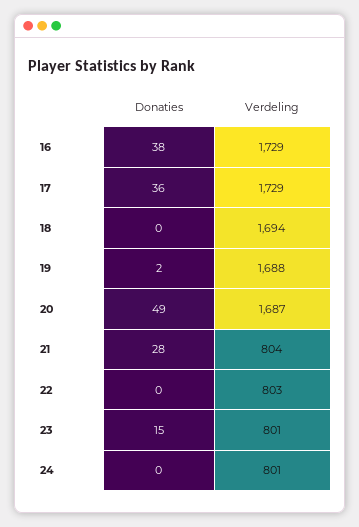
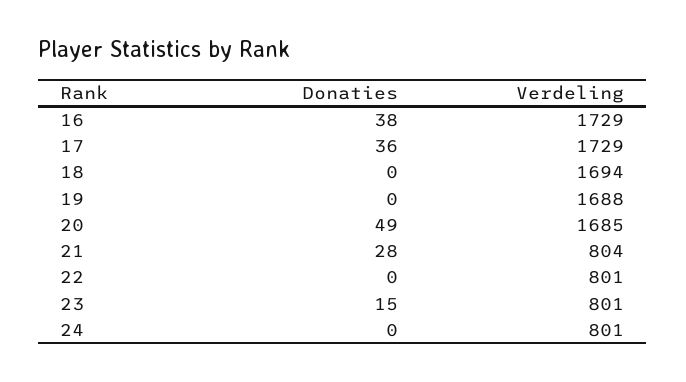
Donaties, 19: 2 -> 0
Verdeling, 20: 1687 -> 1685
Verdeling, 22: 803 -> 801

